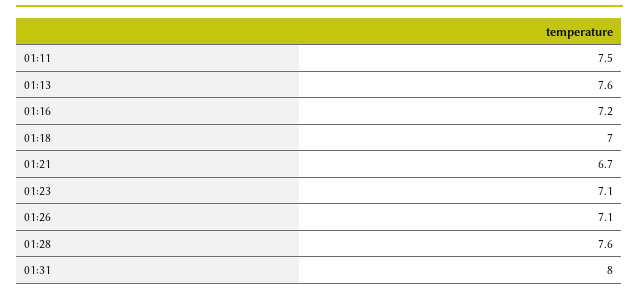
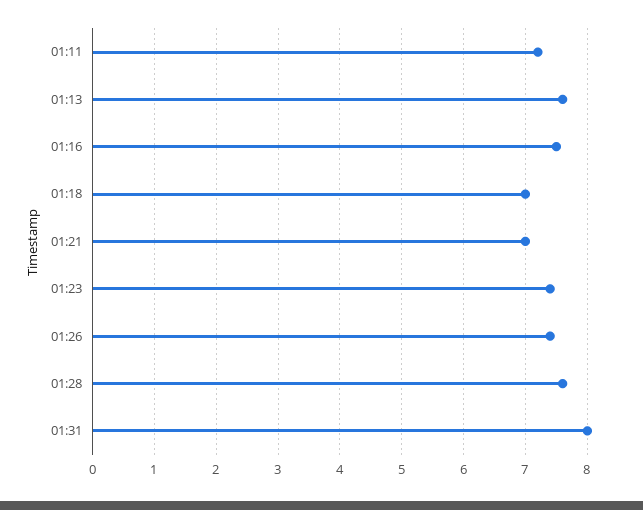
01:11: 7.5 -> 7.2
01:16: 7.2 -> 7.5
01:21: 6.7 -> 7
01:23: 7.1 -> 7.4
01:26: 7.1 -> 7.4

